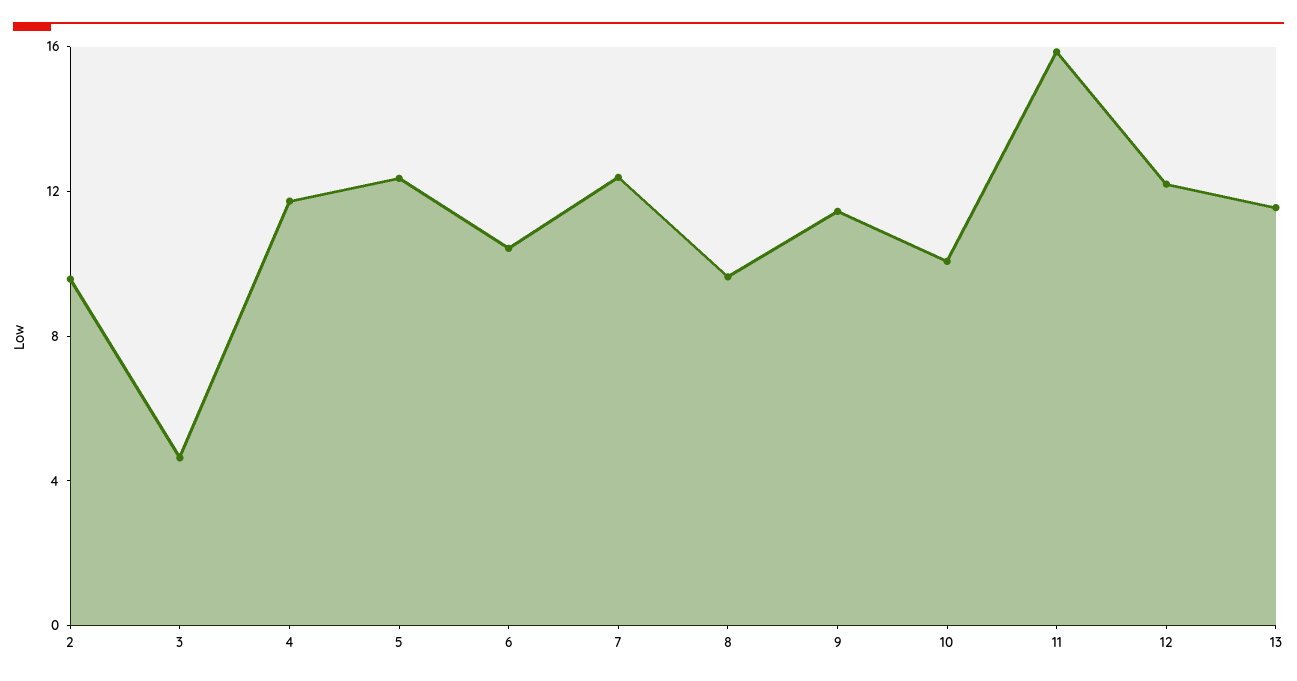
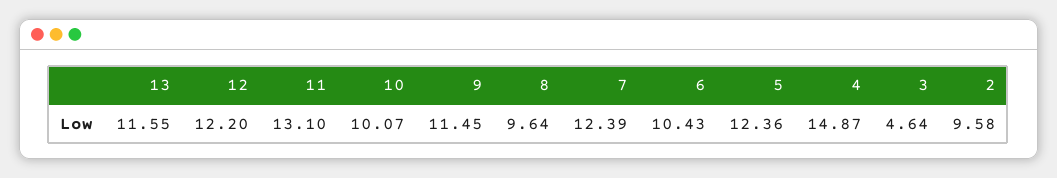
4: 12 -> 14.87
11: 16 -> 13.1

